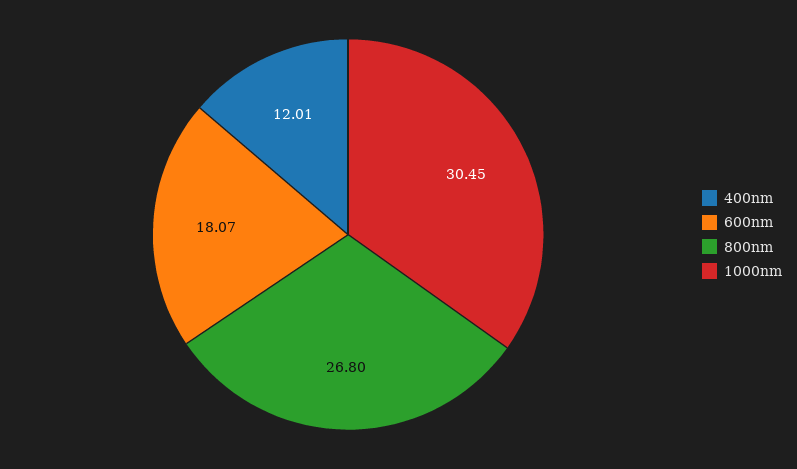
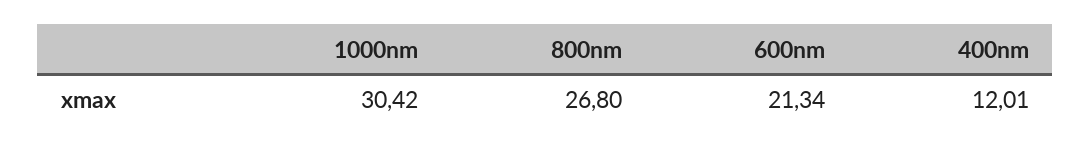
600nm: 18.07 -> 21.34
1000nm: 30.45 -> 30.42

